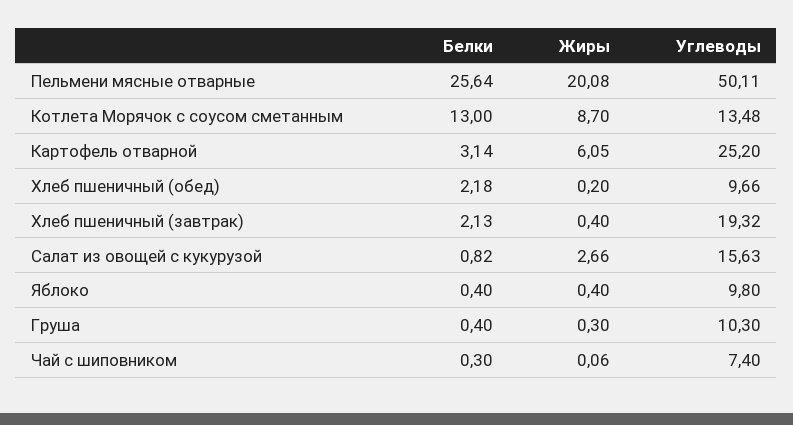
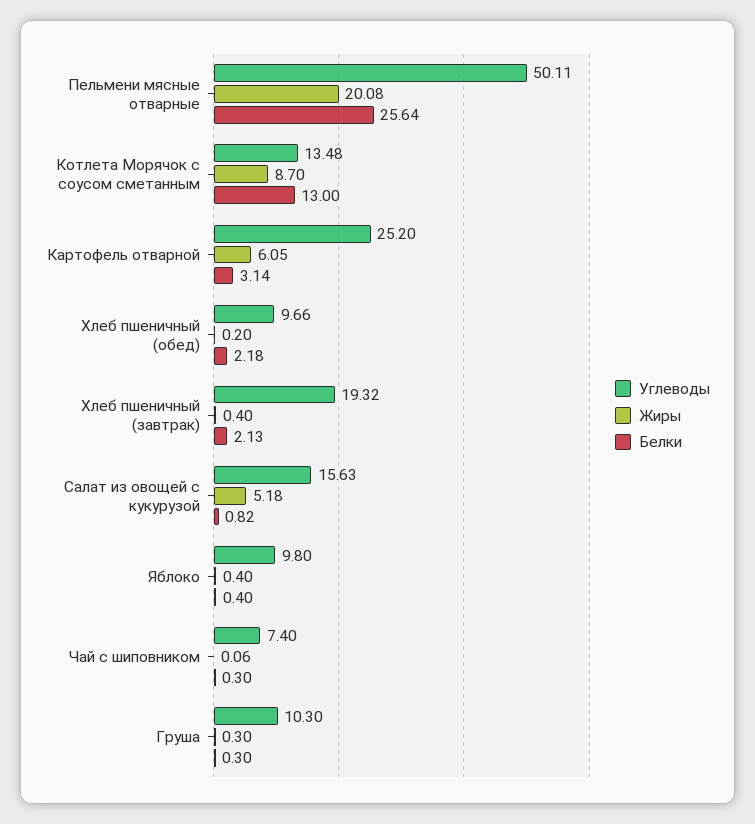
Жиры, Салат из овощей с кукурузой: 2.66 -> 5.18
Белки, Груша: 0.4 -> 0.3

